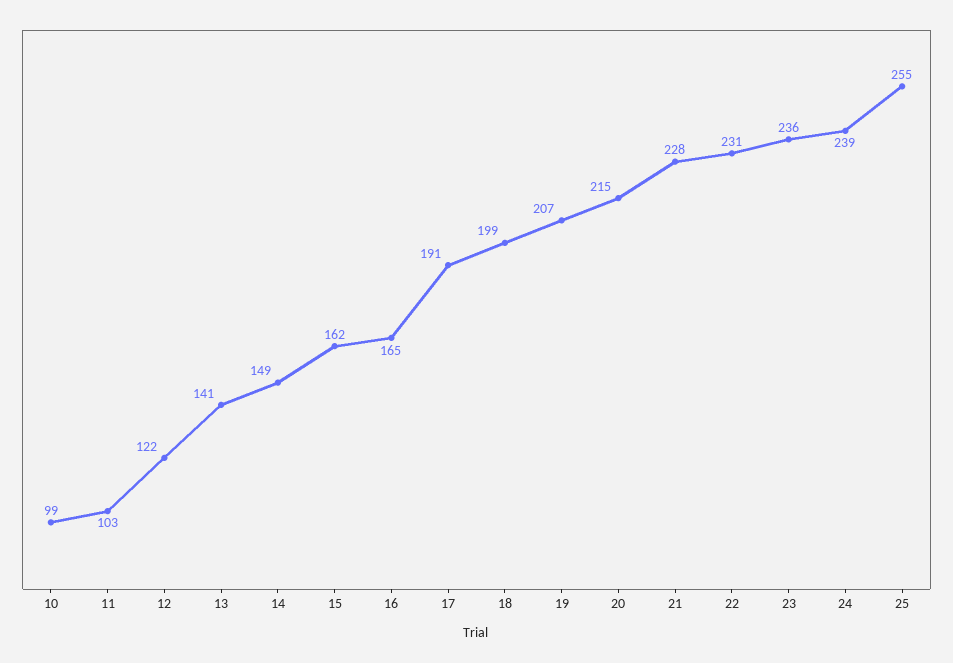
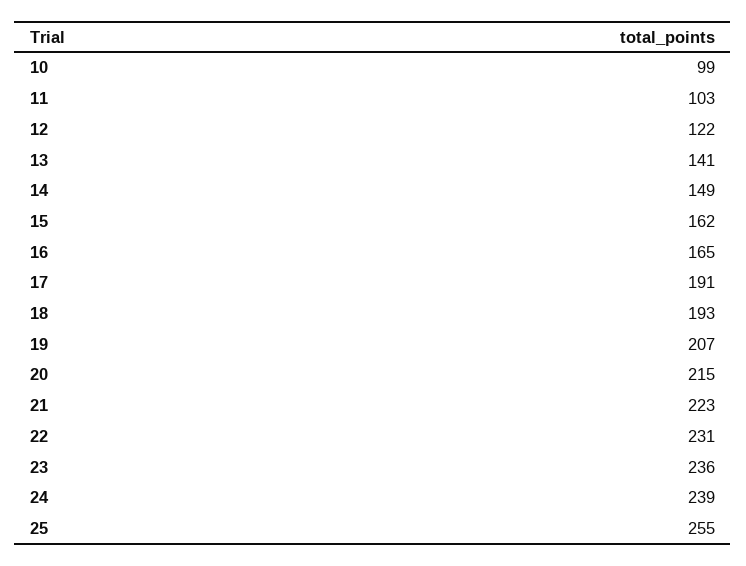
18: 199 -> 193
21: 228 -> 223

